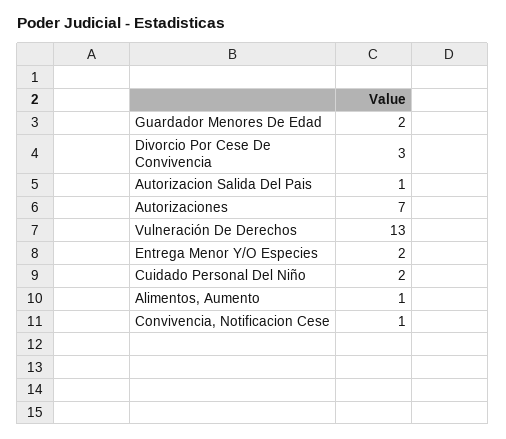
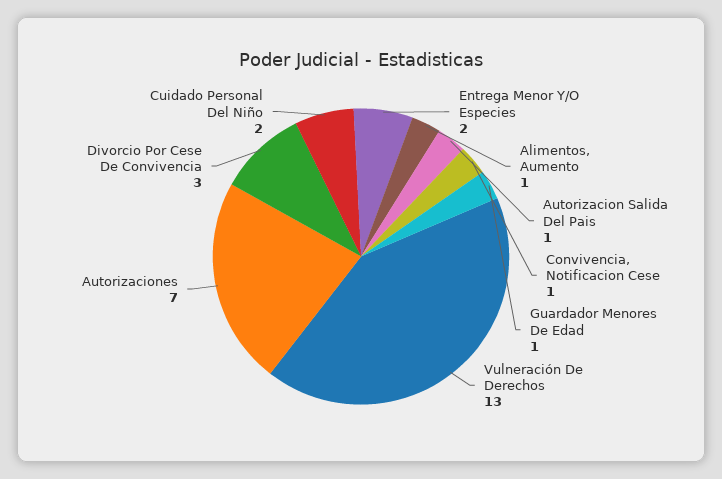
Guardador Menores De Edad: 2 -> 1

